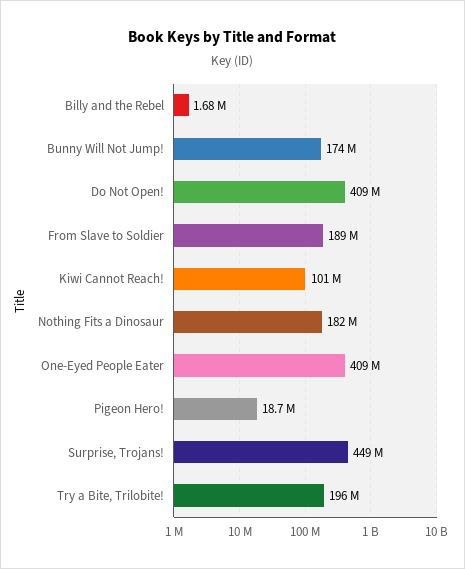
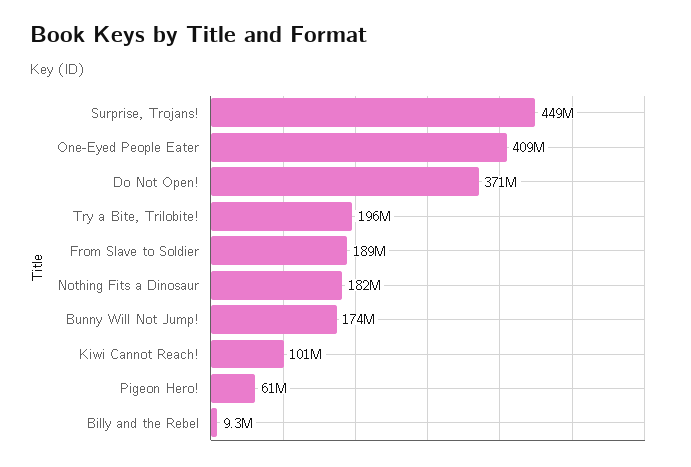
Billy and the Rebel: 1680000 -> 9300000
Do Not Open!: 409000000 -> 371000000
Pigeon Hero!: 18700000 -> 61000000

